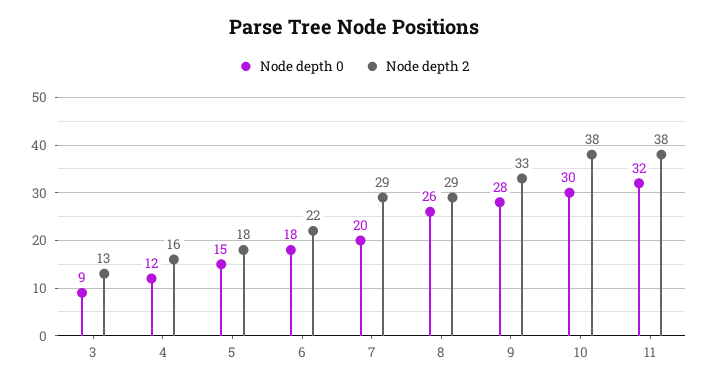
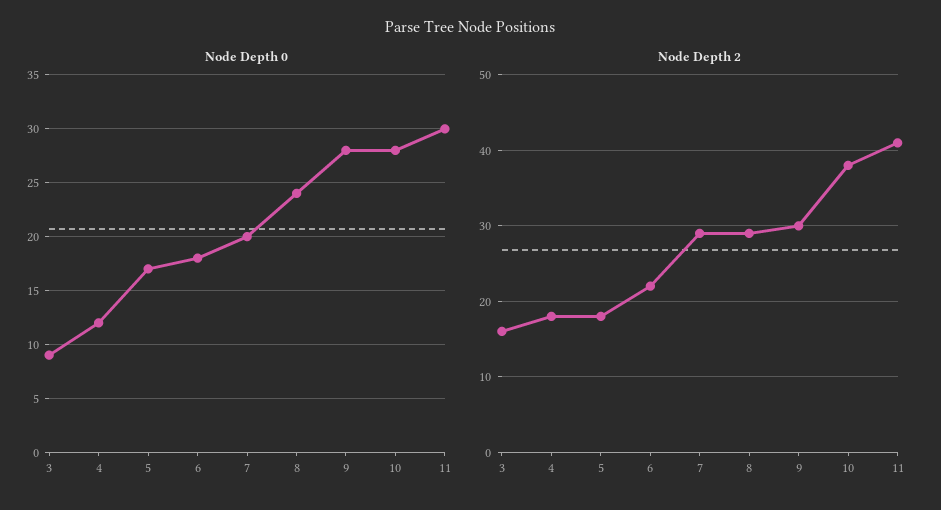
Node depth 2, 3: 13 -> 16
Node depth 2, 4: 16 -> 18
Node depth 0, 5: 15 -> 17
Node depth 0, 8: 26 -> 24
Node depth 2, 9: 33 -> 30
Node depth 0, 10: 30 -> 28
Node depth 0, 11: 32 -> 30
Node depth 2, 11: 38 -> 41

